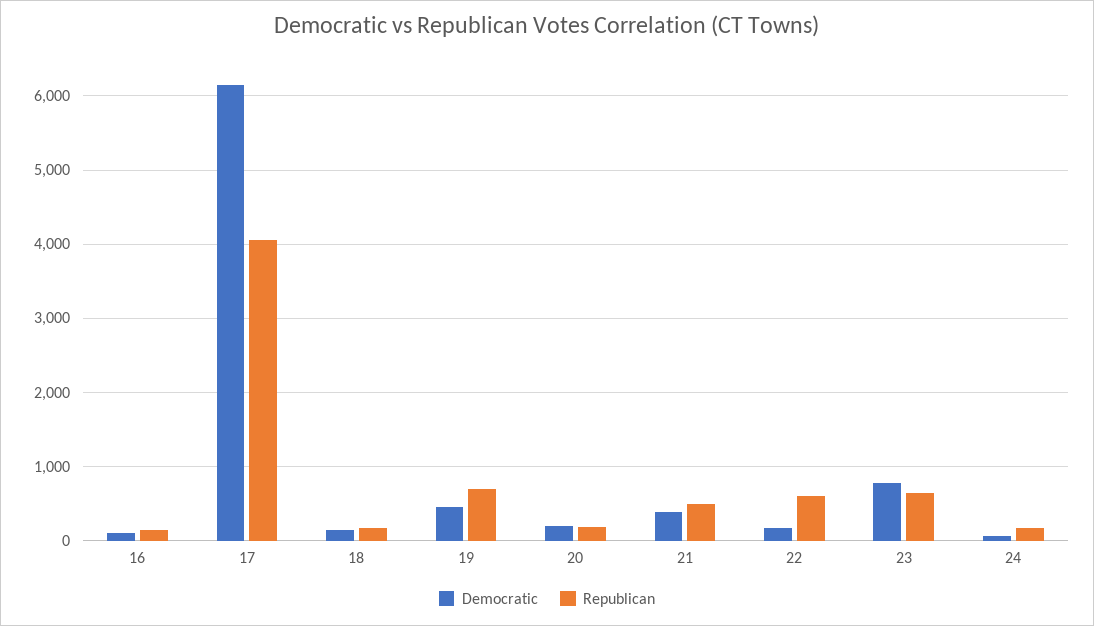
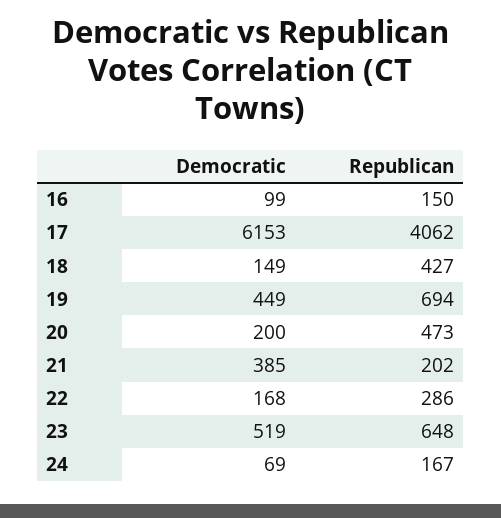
Republican, 18: 200 -> 427
Republican, 20: 200 -> 473
Republican, 21: 500 -> 202
Republican, 22: 600 -> 286
Democratic, 23: 800 -> 519

